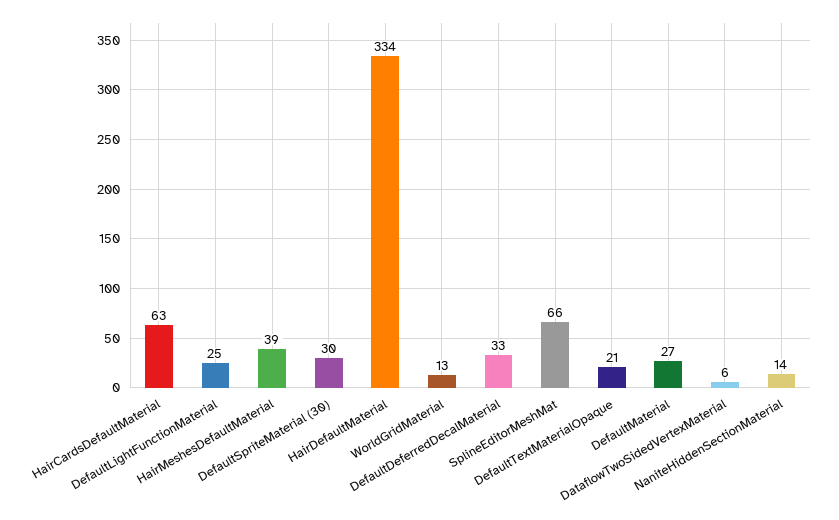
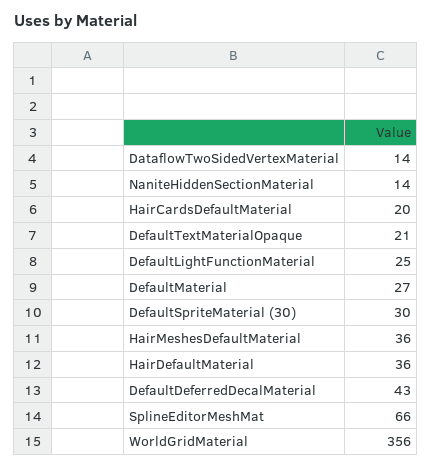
HairCardsDefaultMaterial: 63 -> 20
HairMeshesDefaultMaterial: 39 -> 36
HairDefaultMaterial: 334 -> 36
WorldGridMaterial: 13 -> 356
DefaultDeferredDecalMaterial: 33 -> 43
DataflowTwoSidedVertexMaterial: 6 -> 14

